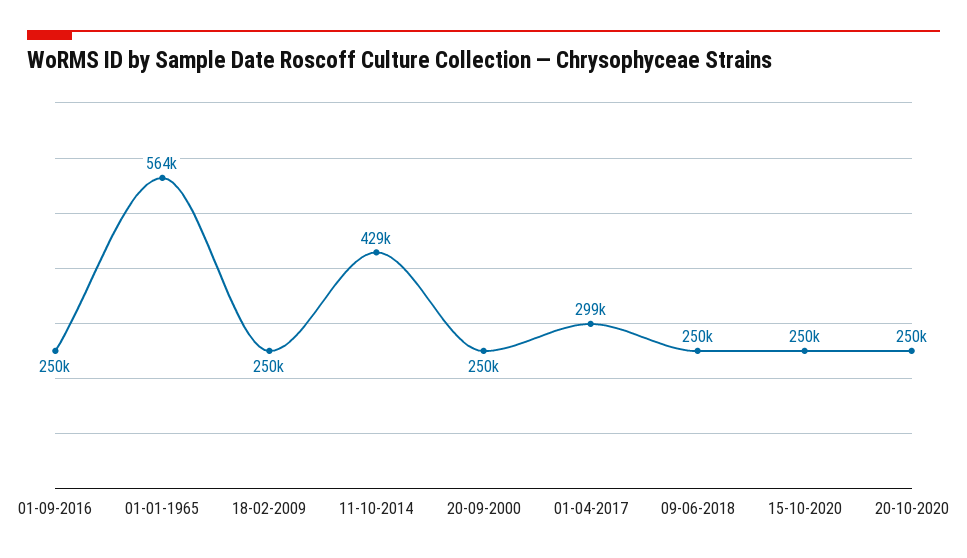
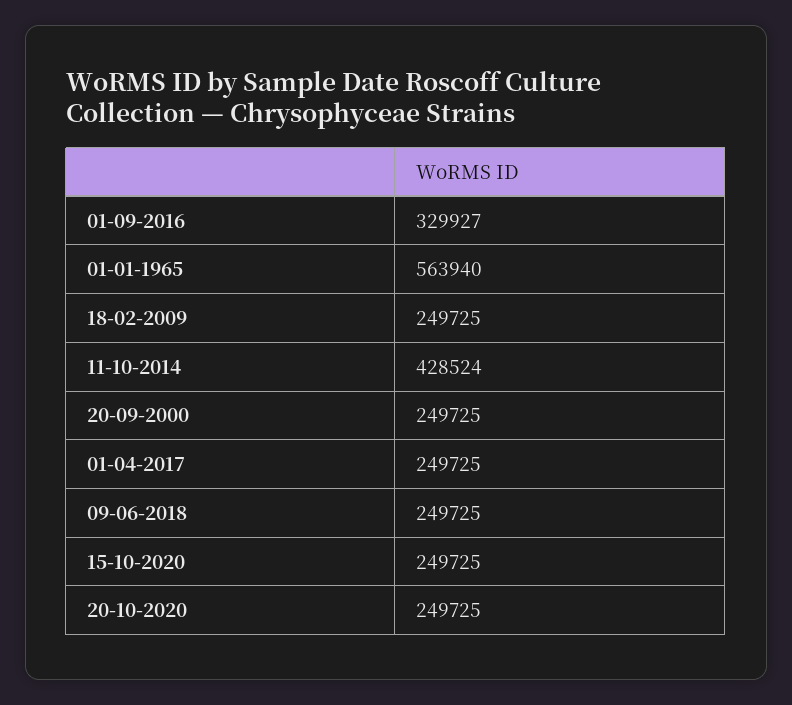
01-09-2016: 250000 -> 329927
01-04-2017: 299000 -> 249725

